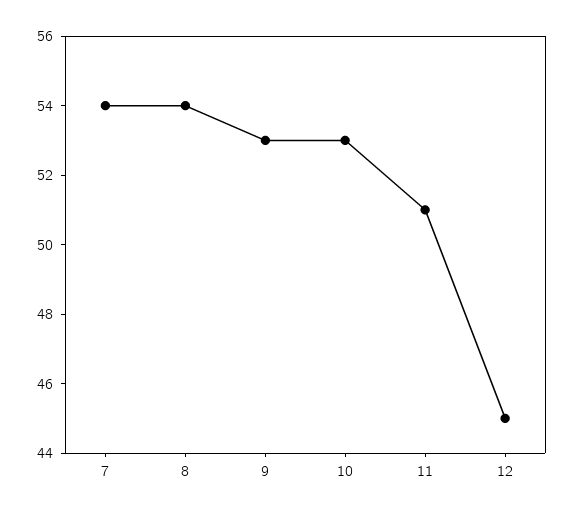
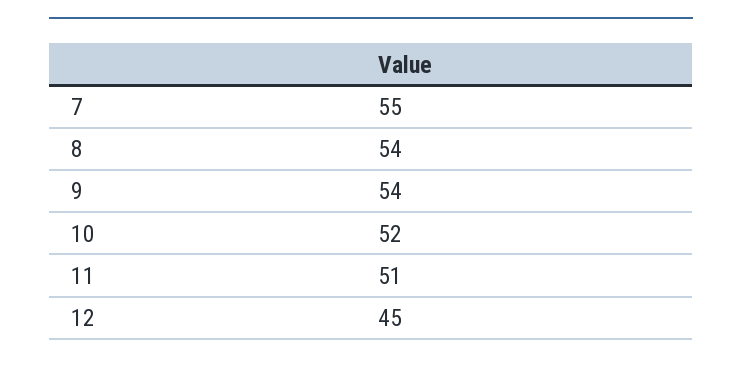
7: 54 -> 55
9: 53 -> 54
10: 53 -> 52

